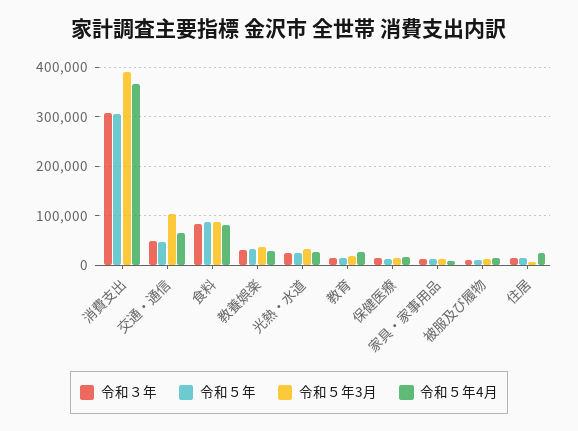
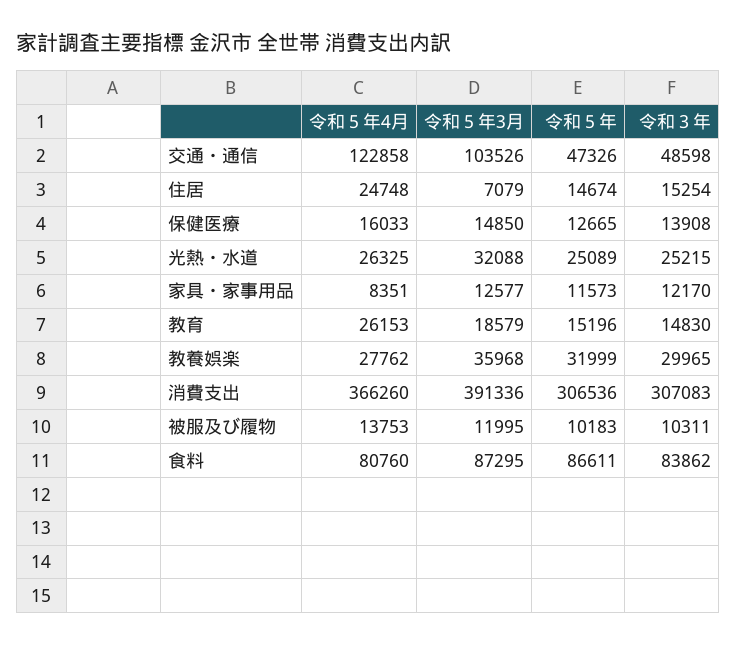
令和５年4月, 交通・通信: 60000 -> 122858

